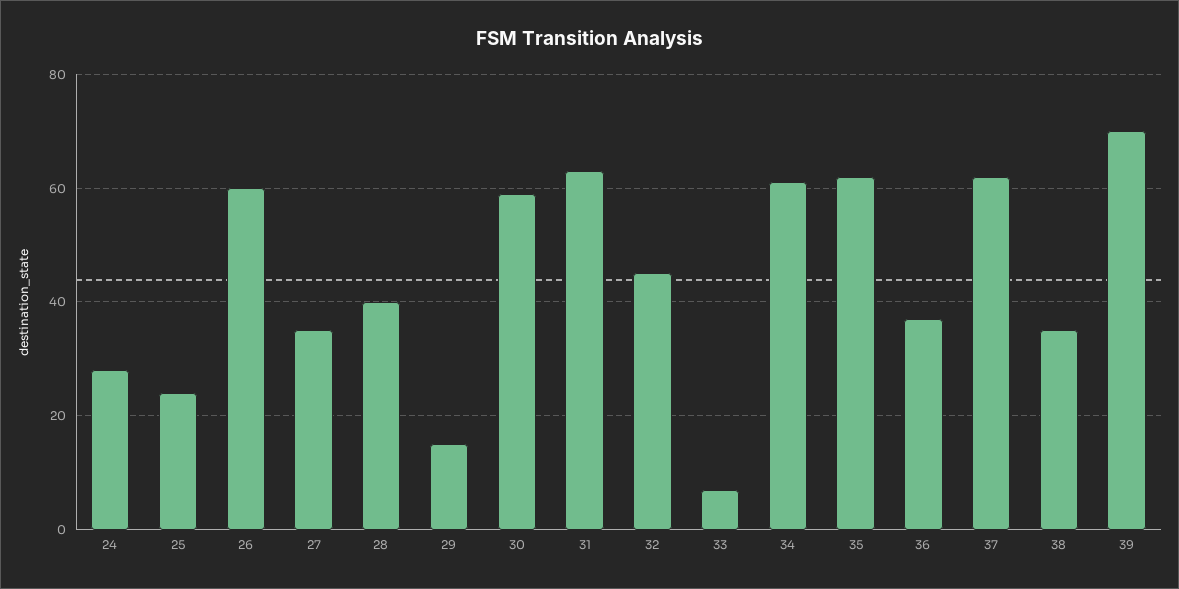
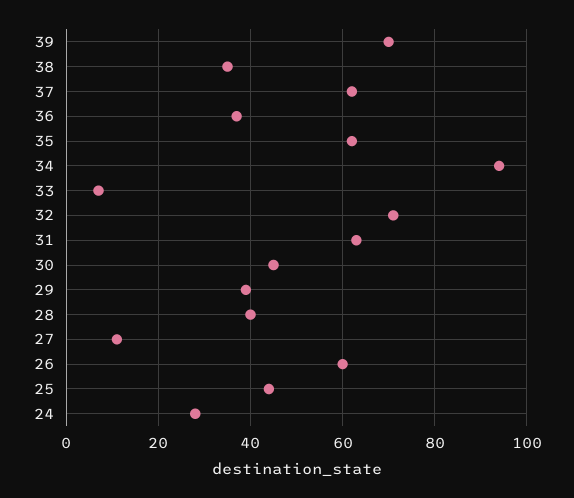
25: 25 -> 45
27: 35 -> 10
29: 15 -> 40
30: 60 -> 45
32: 45 -> 70
34: 60 -> 95

